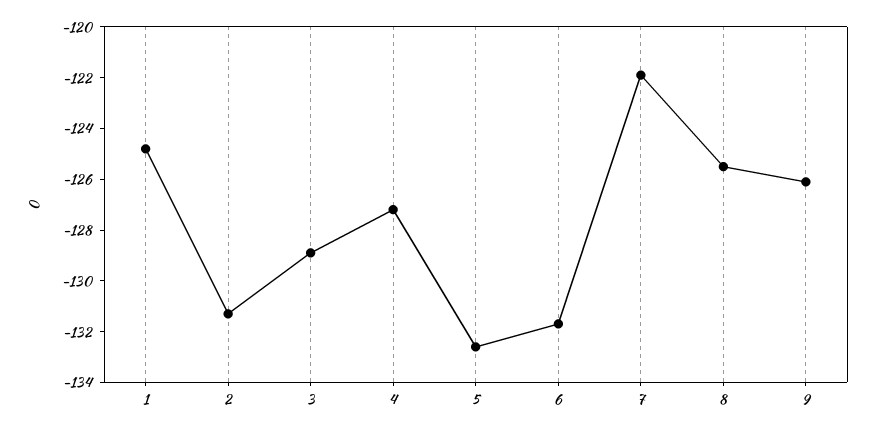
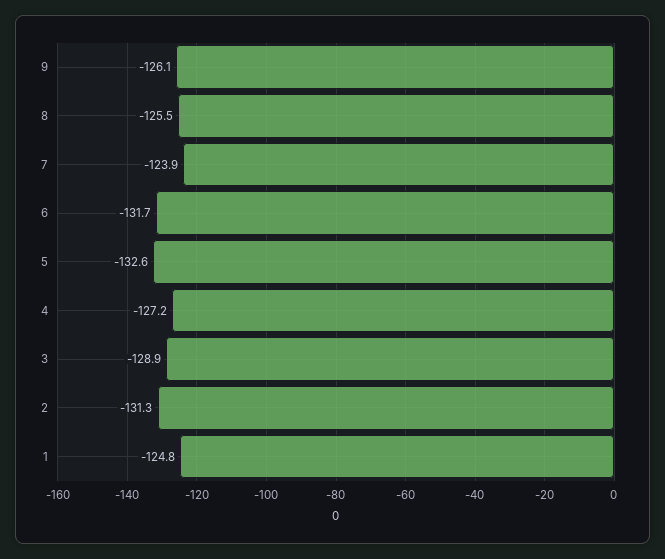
7: -122 -> -123.9

